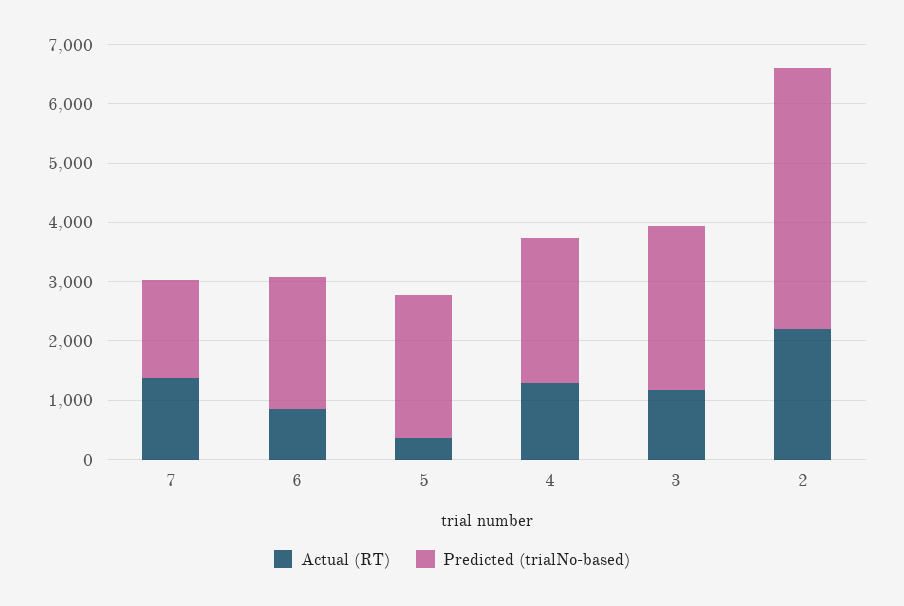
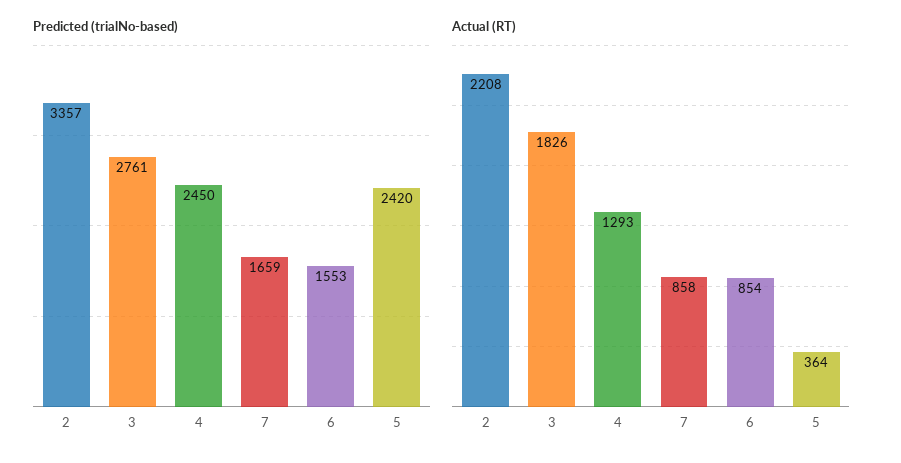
Actual (RT), 7: 1400 -> 858
Predicted (trialNo-based), 6: 2200 -> 1553
Actual (RT), 3: 1200 -> 1826
Predicted (trialNo-based), 2: 4400 -> 3357

